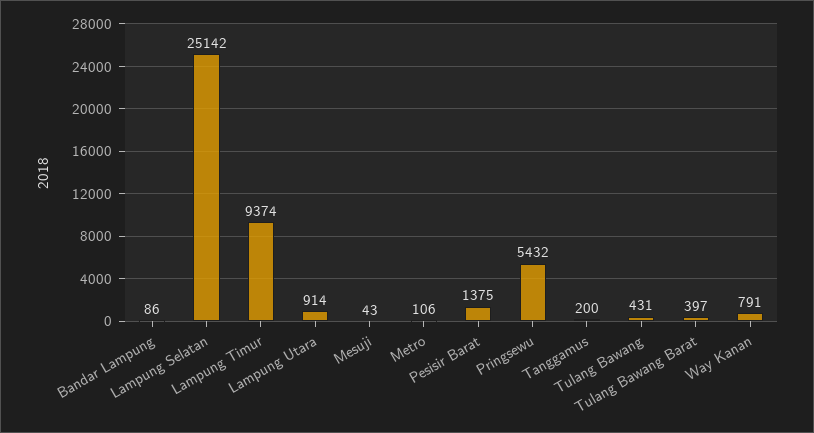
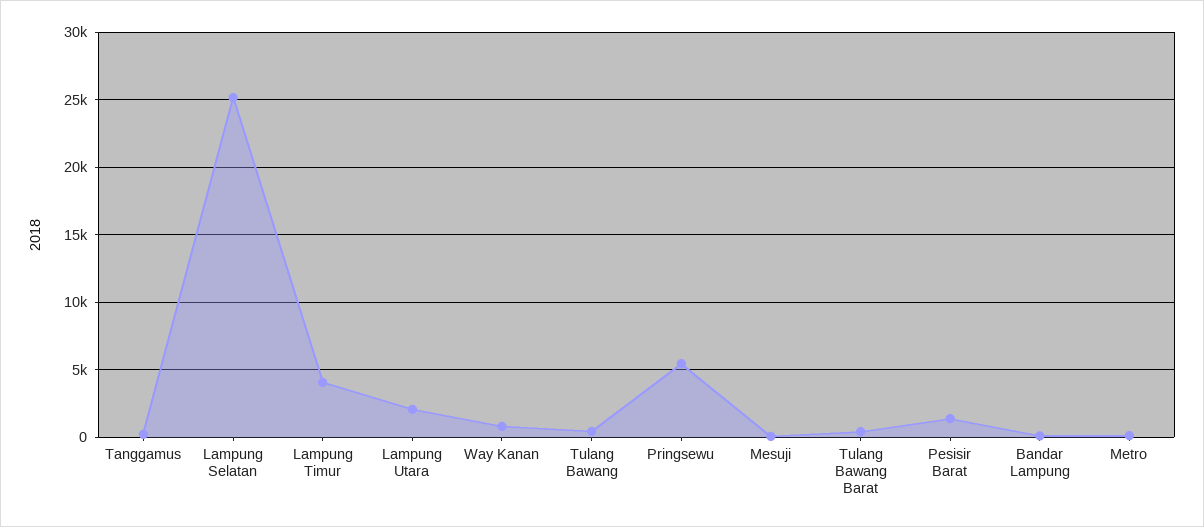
Lampung Timur: 9374 -> 4000
Lampung Utara: 914 -> 2000

